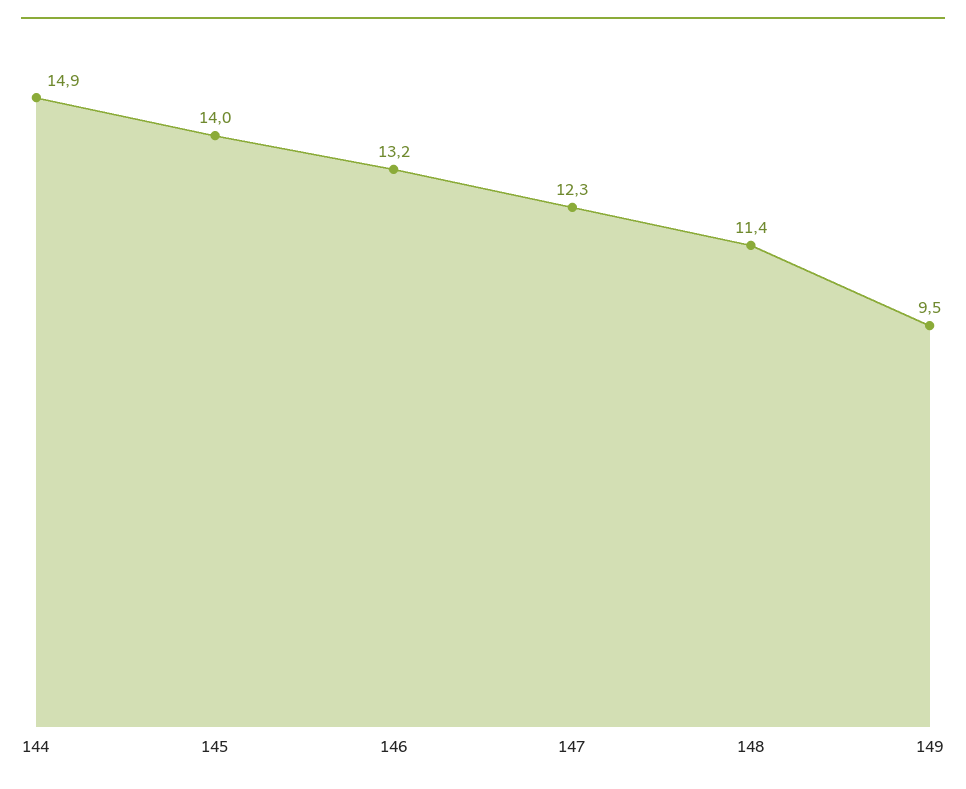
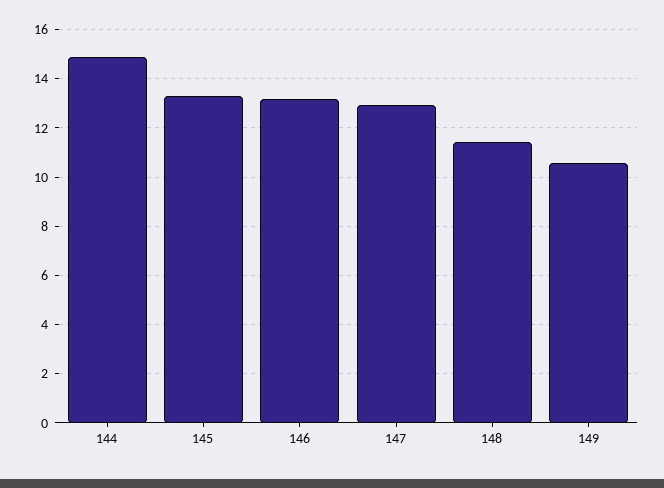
145: 14 -> 13.25
147: 12.3 -> 13
149: 9.5 -> 10.5

